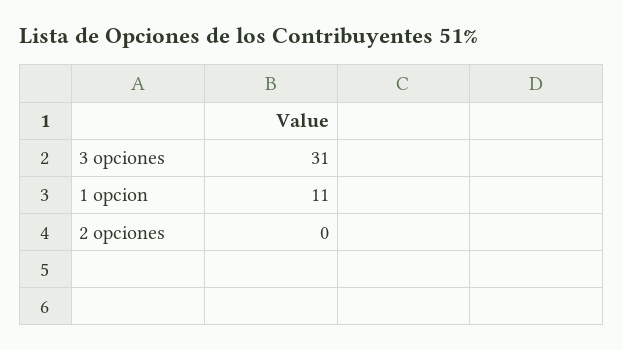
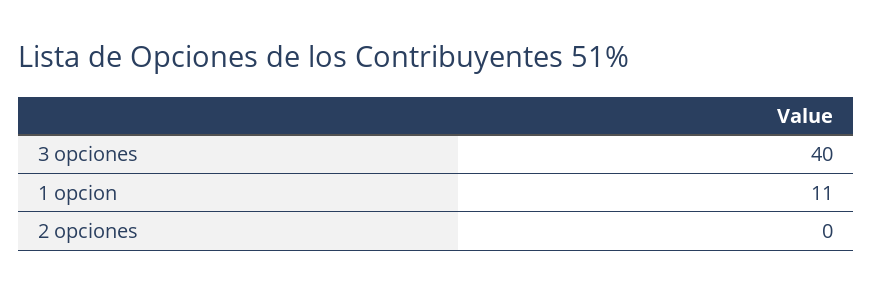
3 opciones: 31 -> 40

